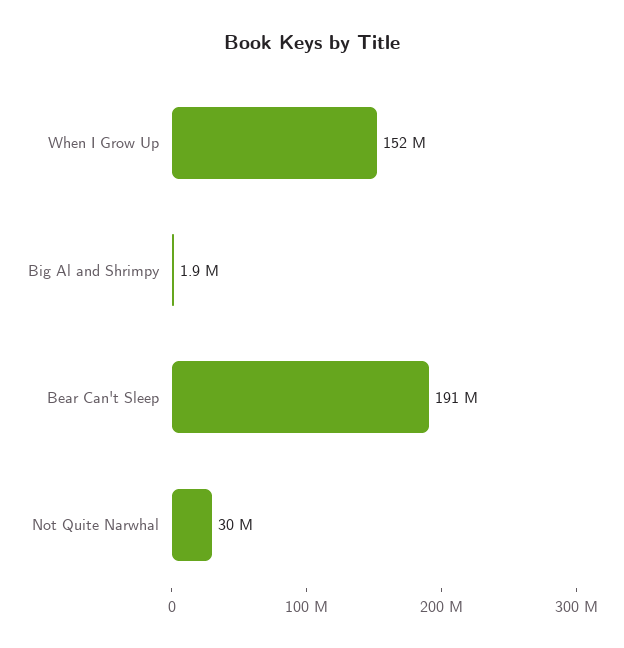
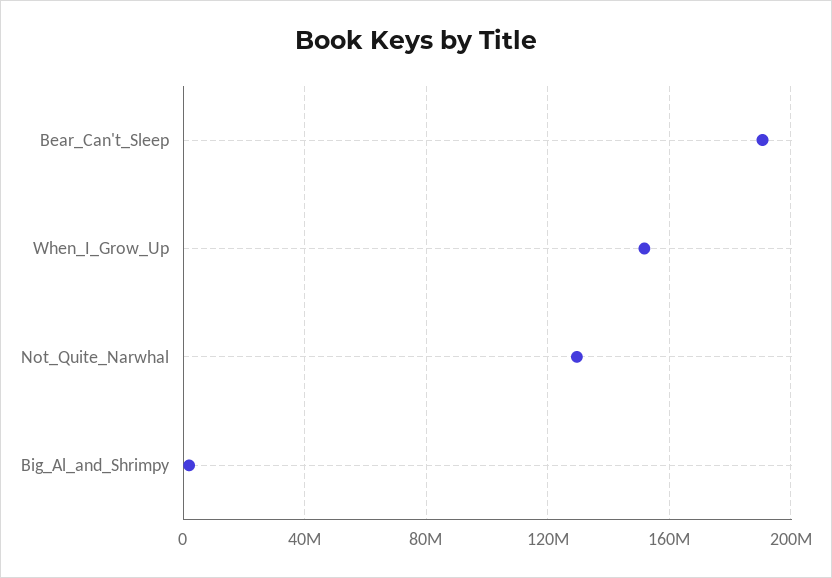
Not Quite Narwhal: 30000000 -> 130000000

